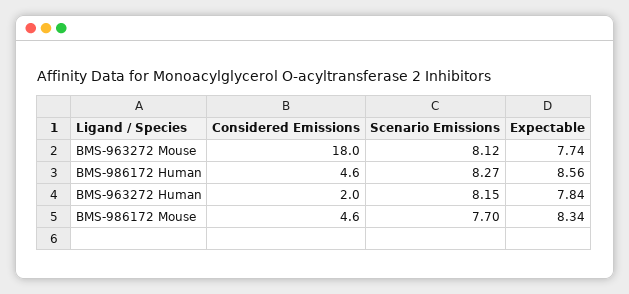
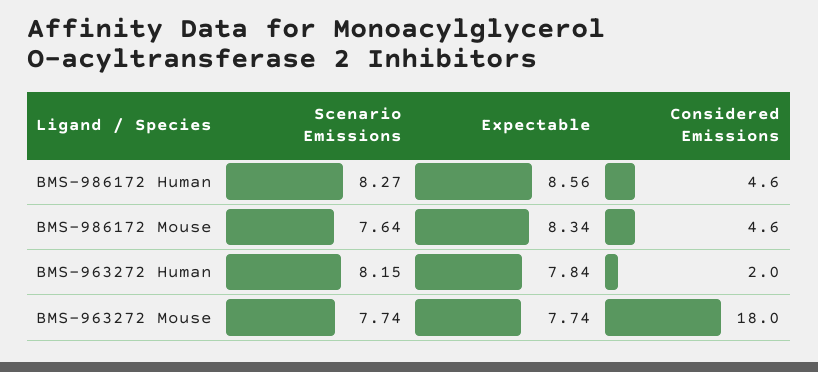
Scenario Emissions, BMS-963272 Mouse: 8.12 -> 7.74
Scenario Emissions, BMS-986172 Mouse: 7.7 -> 7.64

